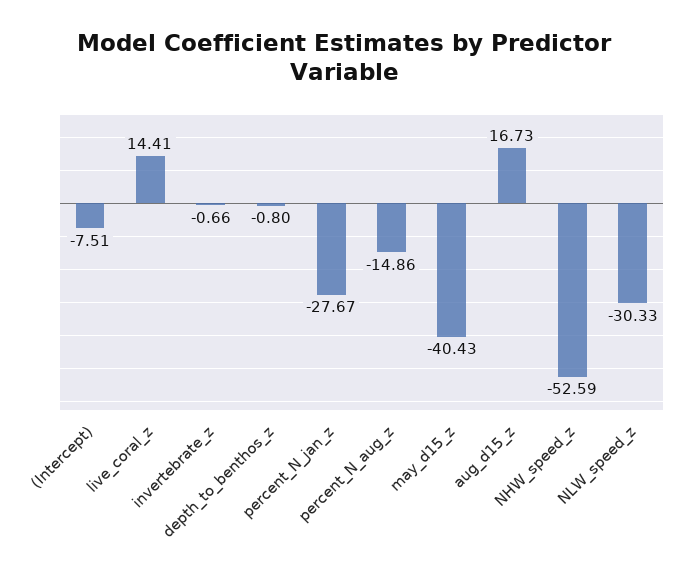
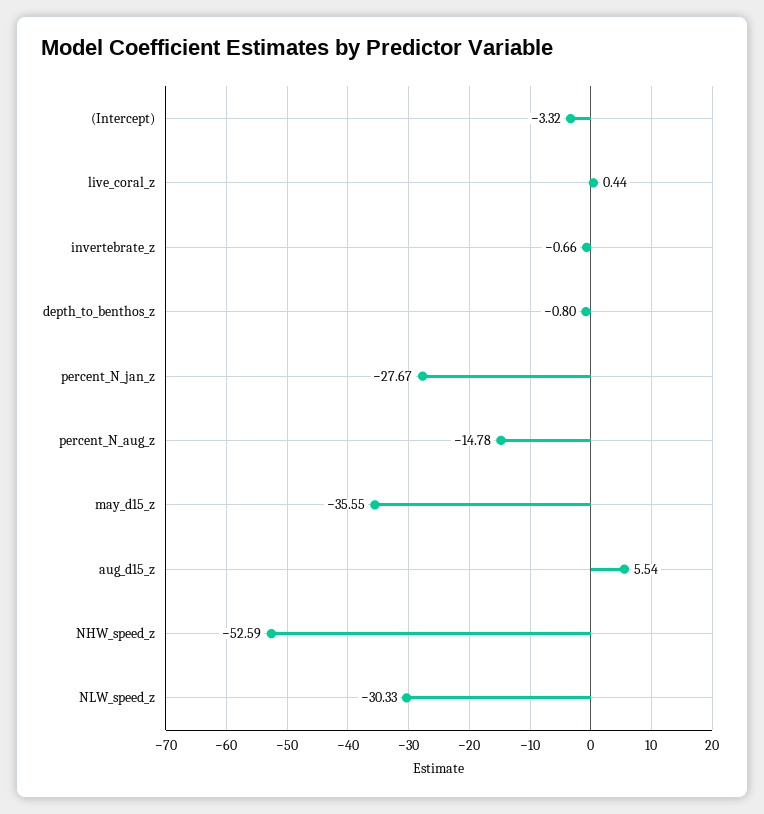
(Intercept): -7.51 -> -3.32
live_coral_z: 14.41 -> 0.44
percent_N_aug_z: -14.86 -> -14.78
may_d15_z: -40.43 -> -35.55
aug_d15_z: 16.73 -> 5.54

